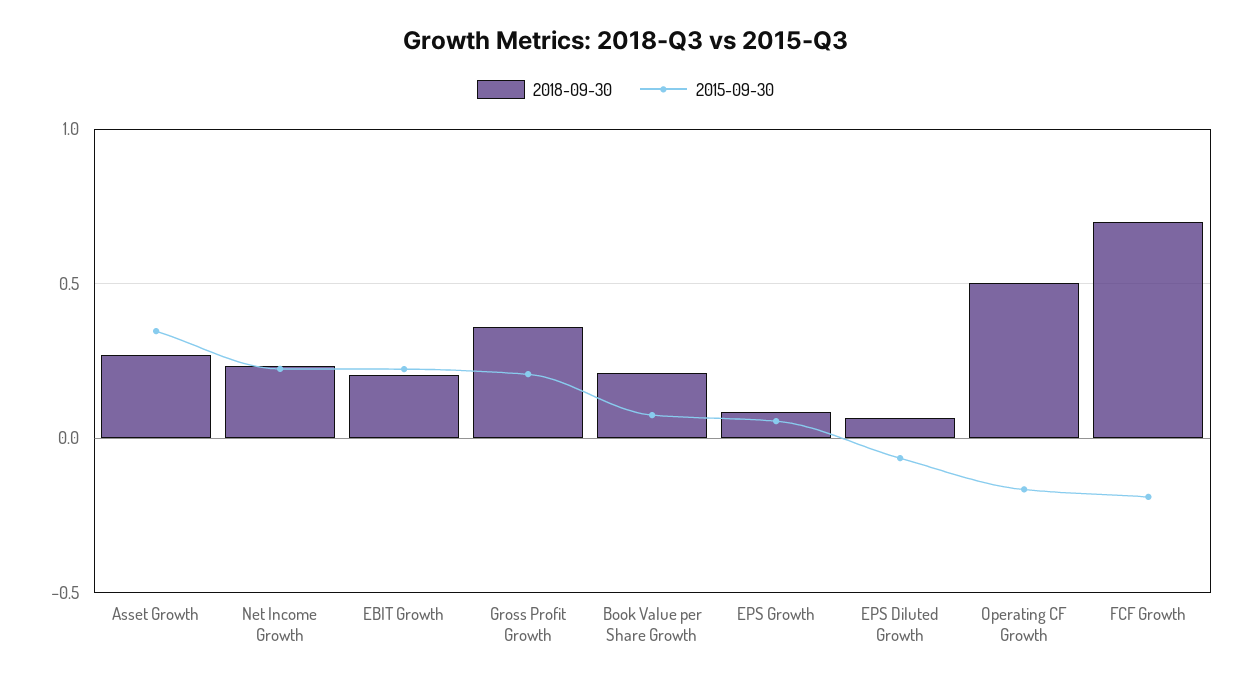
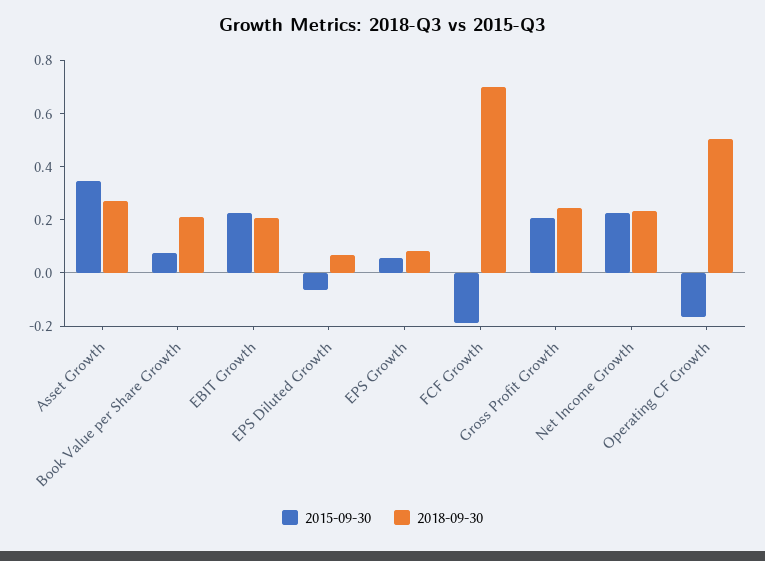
2018-09-30, Gross Profit Growth: 0.35 -> 0.25

